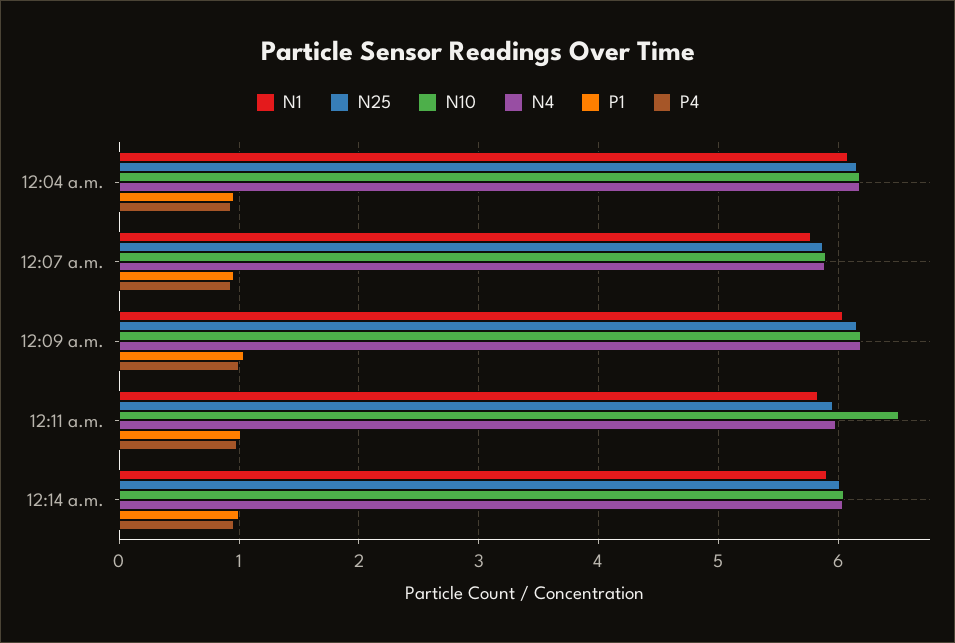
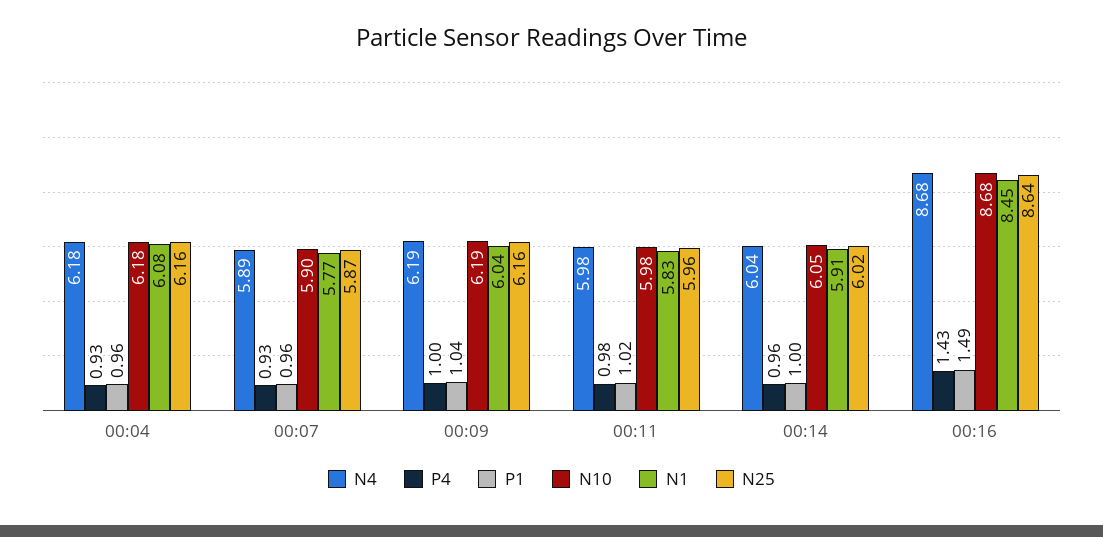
N10, 12:11 a.m.: 6.5 -> 5.98
N4, 00:16: none -> 8.68
P4, 00:16: none -> 1.43
P1, 00:16: none -> 1.49
N10, 00:16: none -> 8.68
N1, 00:16: none -> 8.45
N25, 00:16: none -> 8.64

